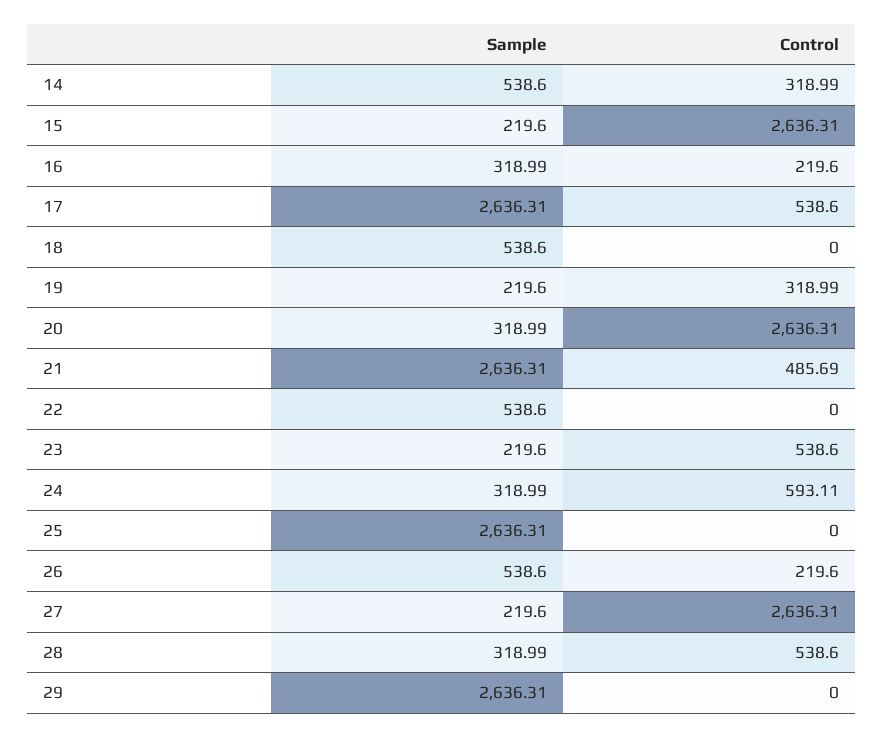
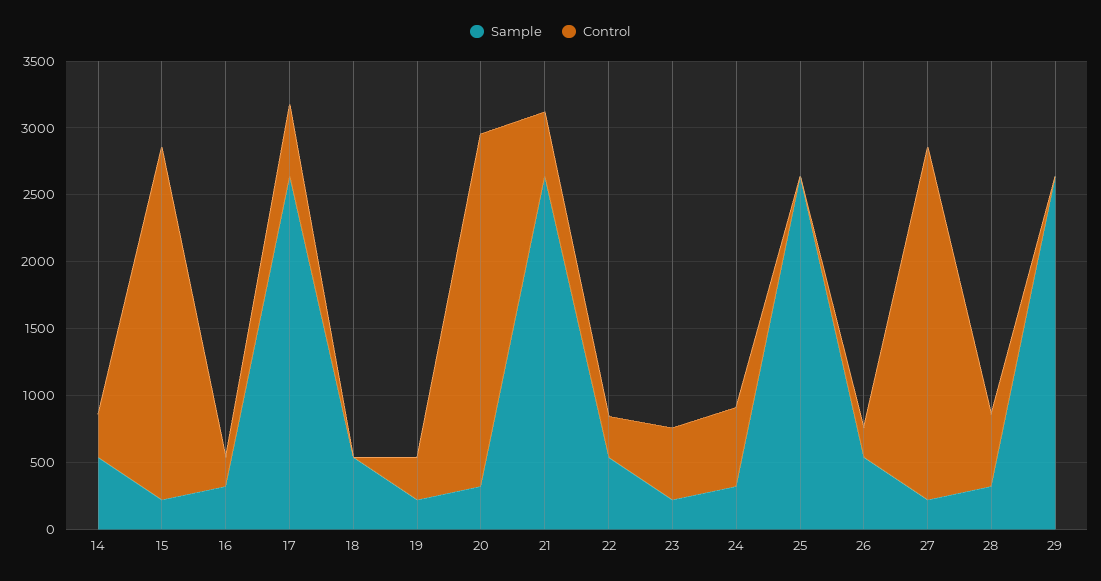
Control, 22: 0 -> 300

